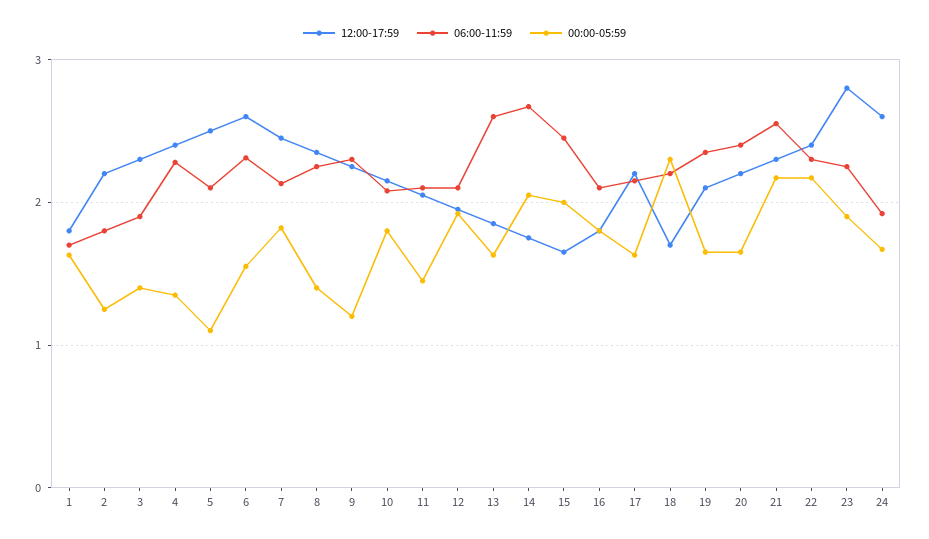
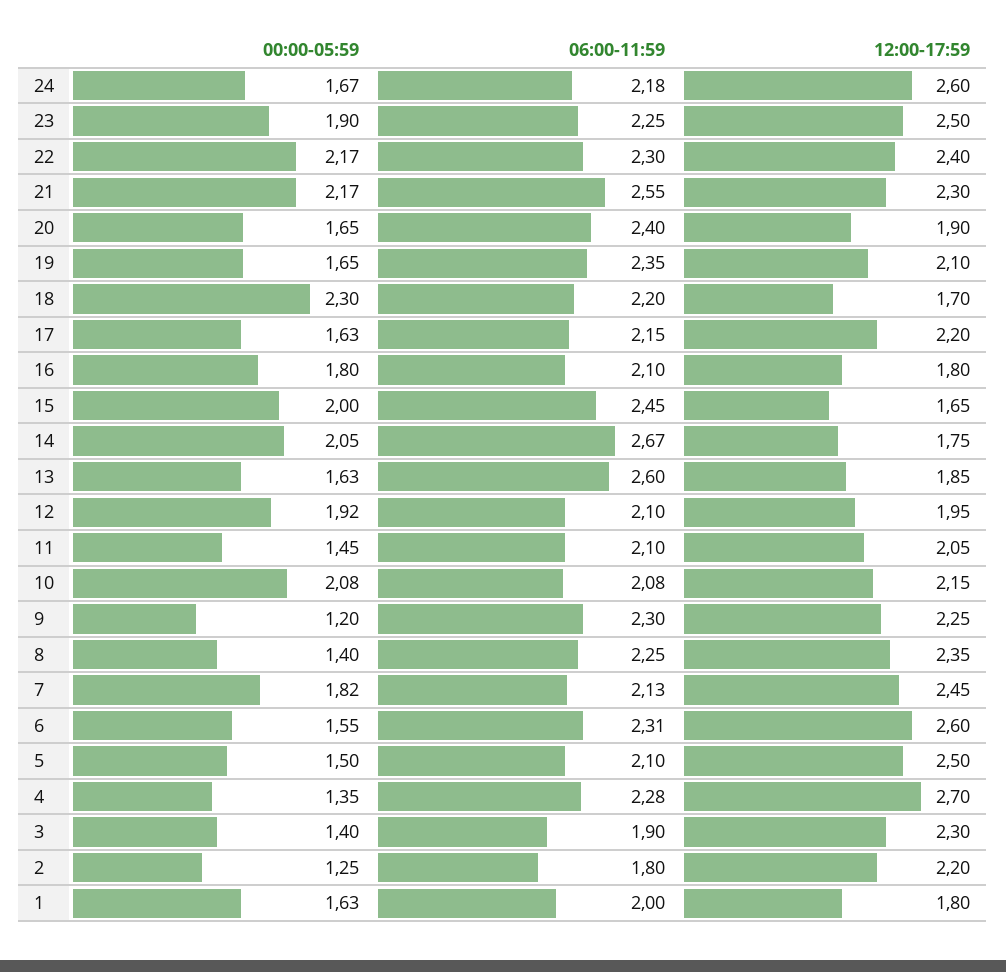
06:00-11:59, 1: 1.7 -> 2
12:00-17:59, 4: 2.4 -> 2.7
00:00-05:59, 5: 1.1 -> 1.5
00:00-05:59, 10: 1.8 -> 2.08
12:00-17:59, 20: 2.2 -> 1.9
12:00-17:59, 23: 2.8 -> 2.5
06:00-11:59, 24: 1.9 -> 2.18

